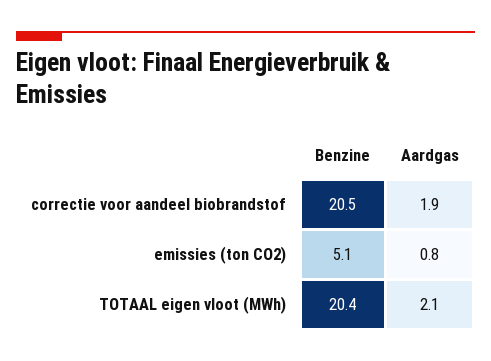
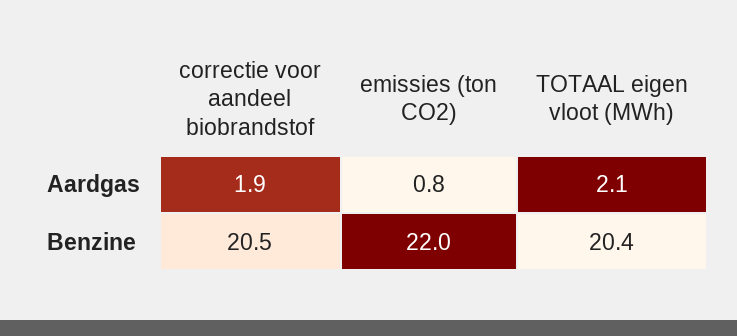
Benzine, emissies (ton CO2): 5.1 -> 22

